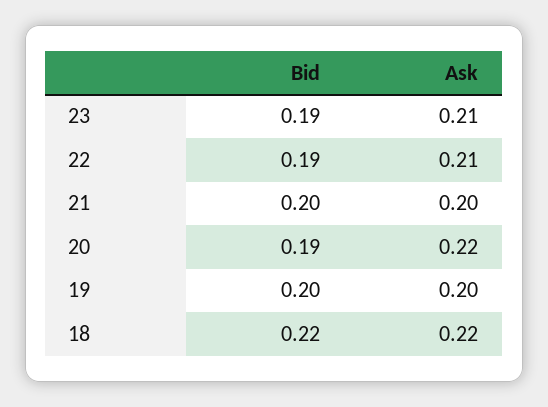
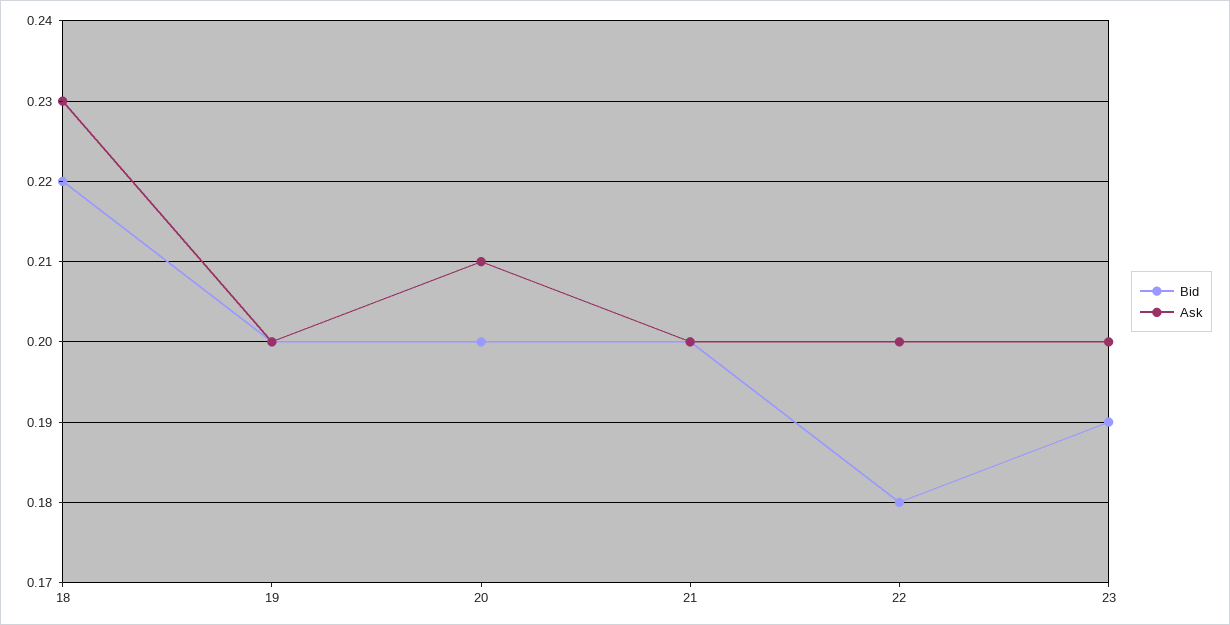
Ask, 23: 0.21 -> 0.2
Bid, 22: 0.19 -> 0.18
Ask, 22: 0.21 -> 0.2
Bid, 20: 0.19 -> 0.2
Ask, 20: 0.22 -> 0.21
Ask, 18: 0.22 -> 0.23

